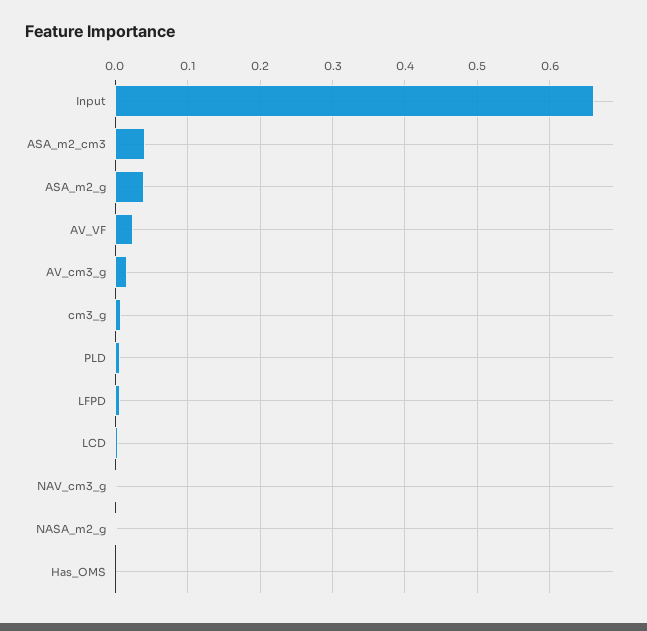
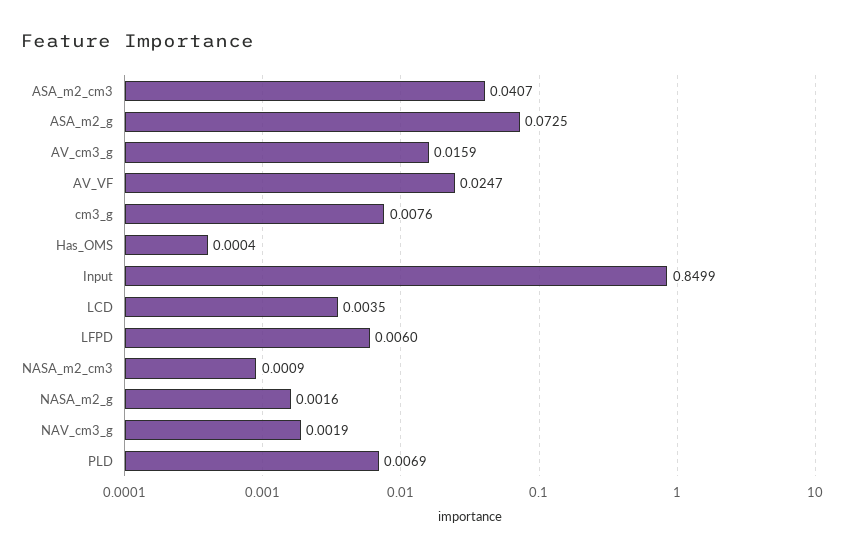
Input: 0.66 -> 0.8499
ASA_m2_g: 0.04 -> 0.0725
NASA_m2_cm3: none -> 0.0009

